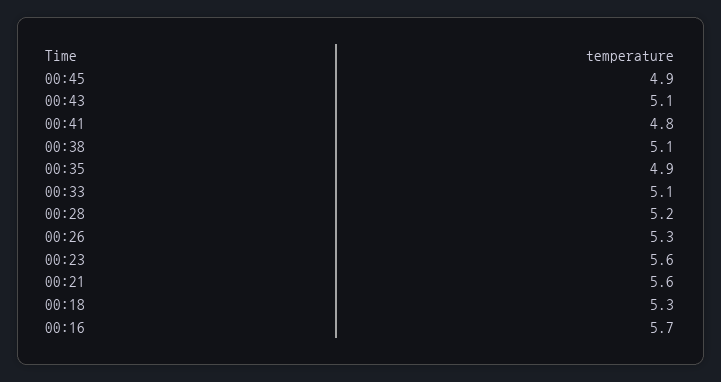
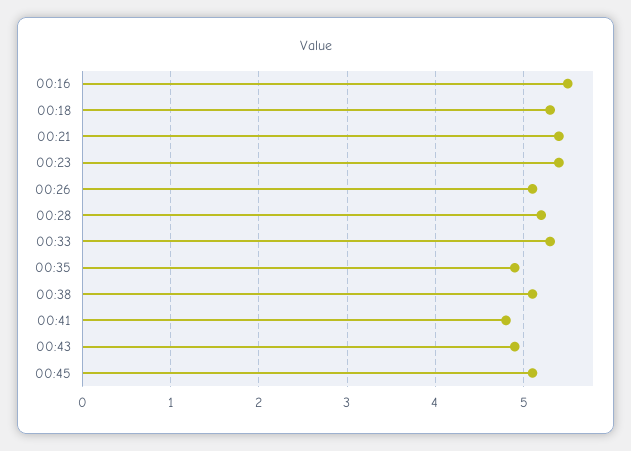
00:45: 4.9 -> 5.1
00:43: 5.1 -> 4.9
00:33: 5.1 -> 5.3
00:26: 5.3 -> 5.1
00:23: 5.6 -> 5.4
00:21: 5.6 -> 5.4
00:16: 5.7 -> 5.5

